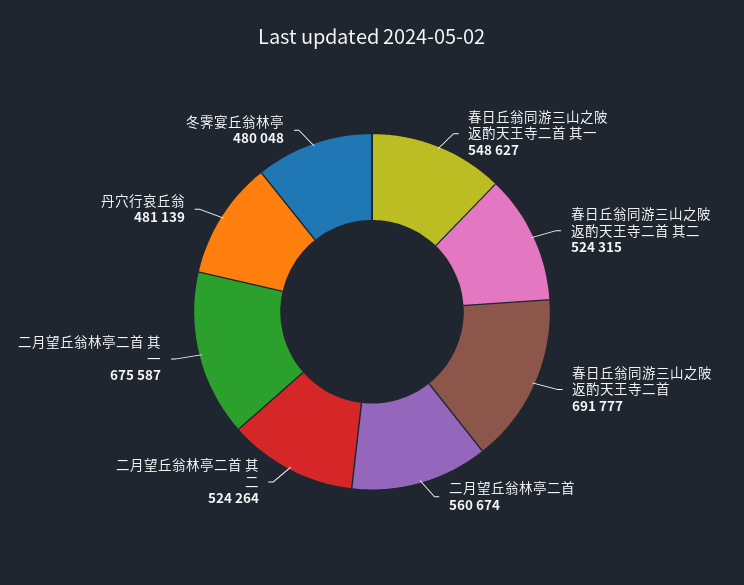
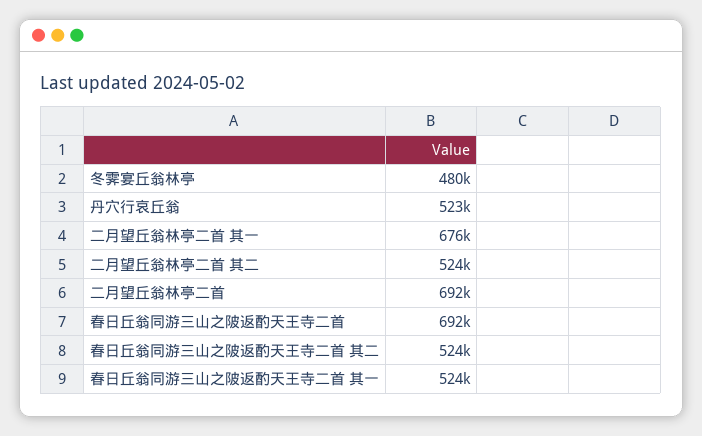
春日丘翁同游三山之陂返酌天王寺二首 其一: 548627 -> 524000
二月望丘翁林亭二首: 560674 -> 692000
丹穴行哀丘翁: 481139 -> 523000

